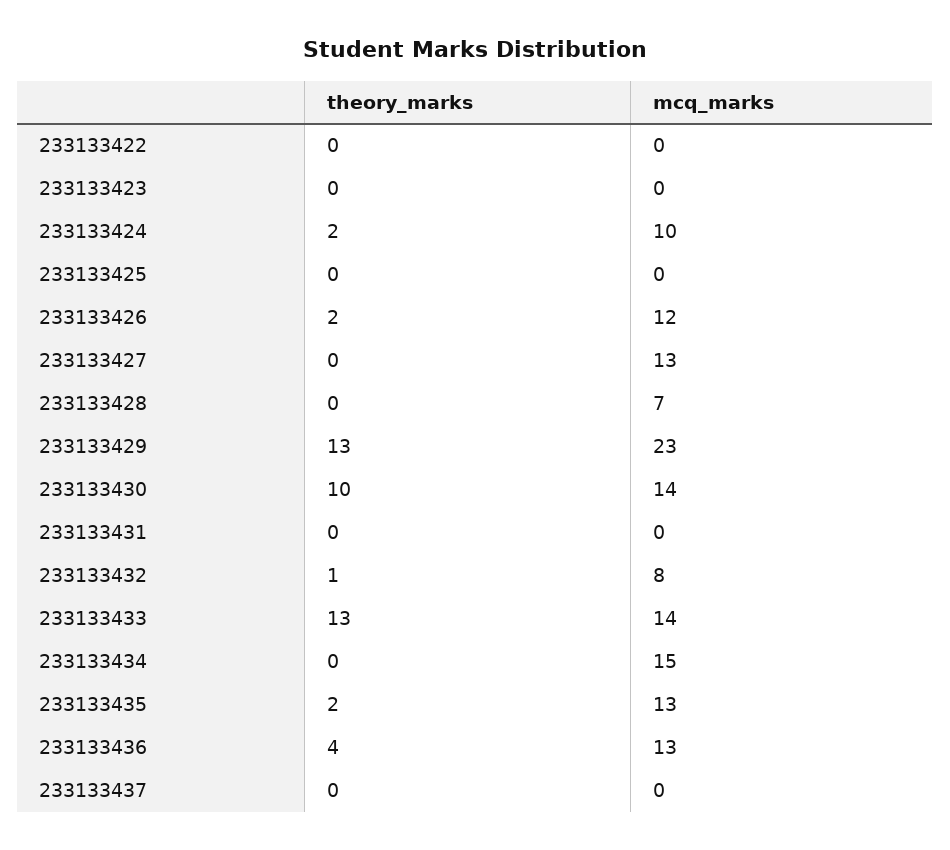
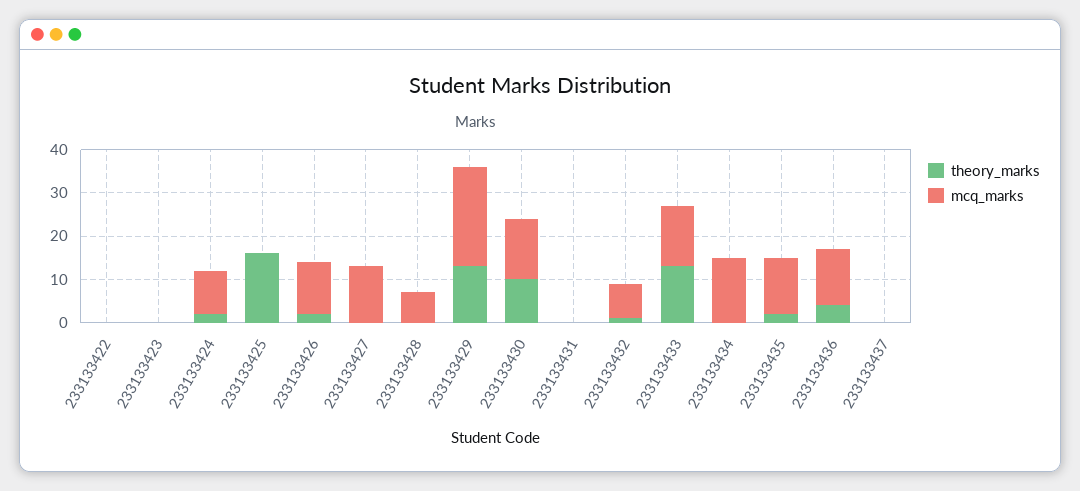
theory_marks, 233133425: 0 -> 15

